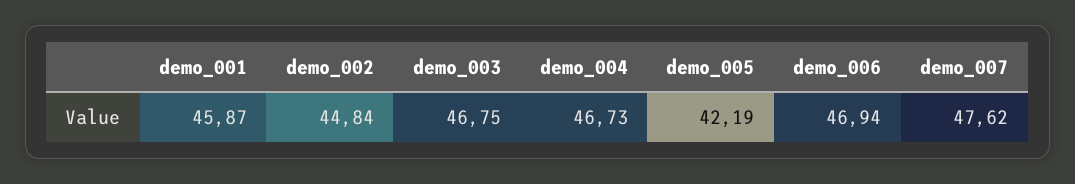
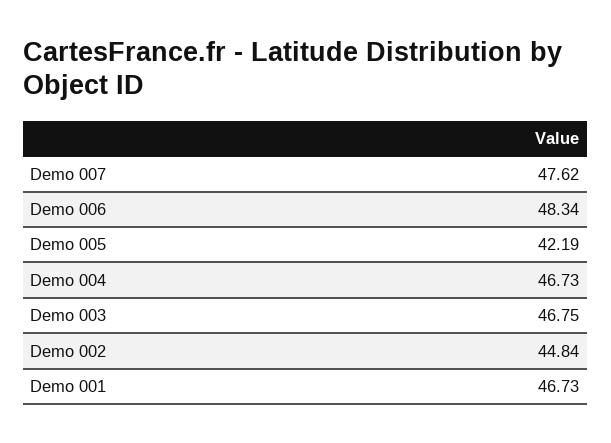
demo_001: 45.87 -> 46.73
demo_006: 46.94 -> 48.34

